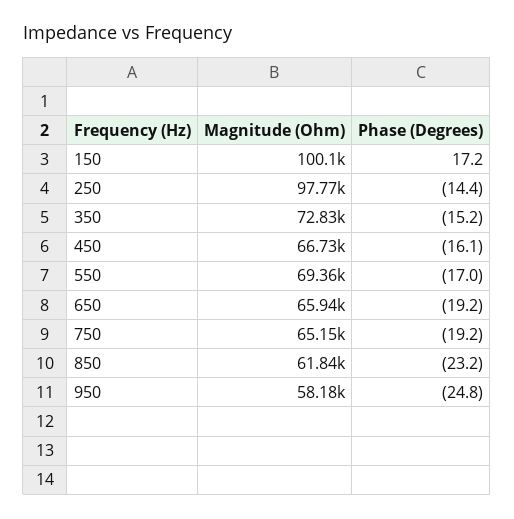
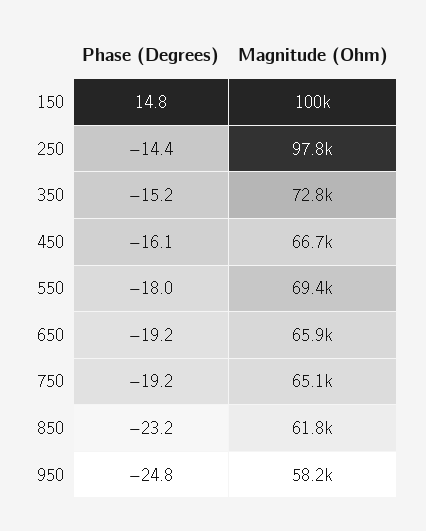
Phase (Degrees), 150: 17.2 -> 14.8
Phase (Degrees), 550: -17 -> -18

